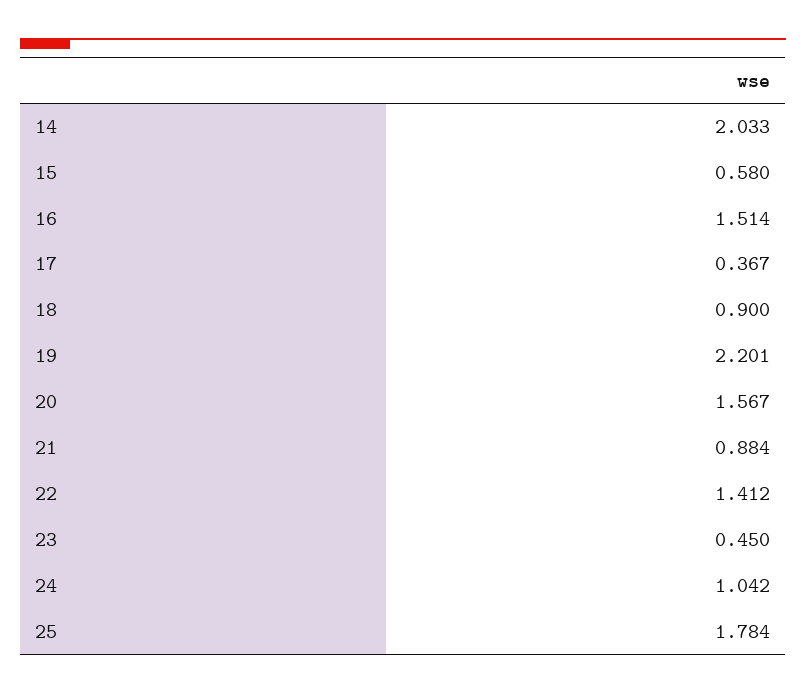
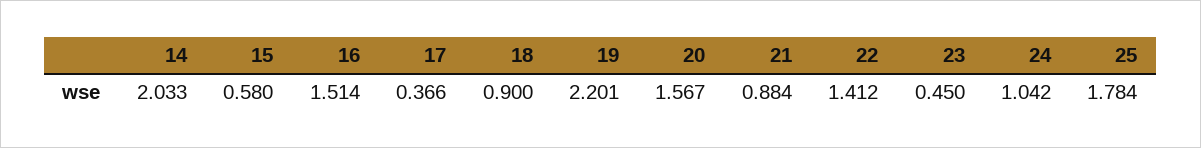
17: 0.367 -> 0.366

